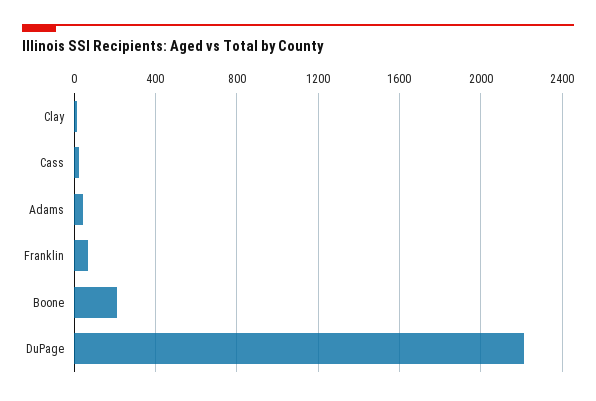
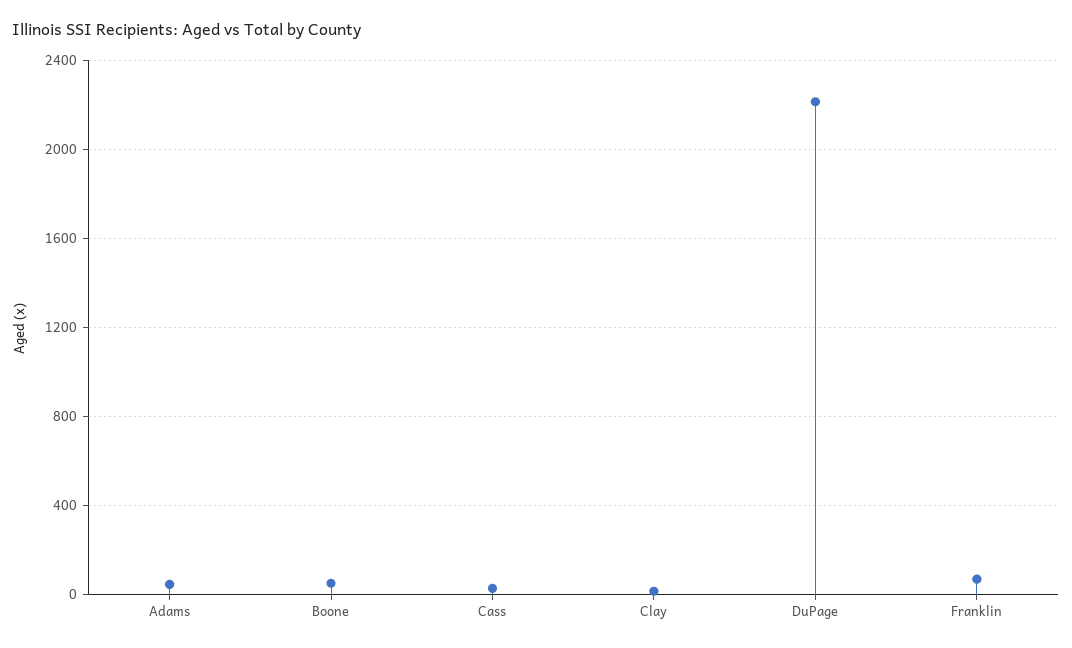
Boone: 200 -> 50

